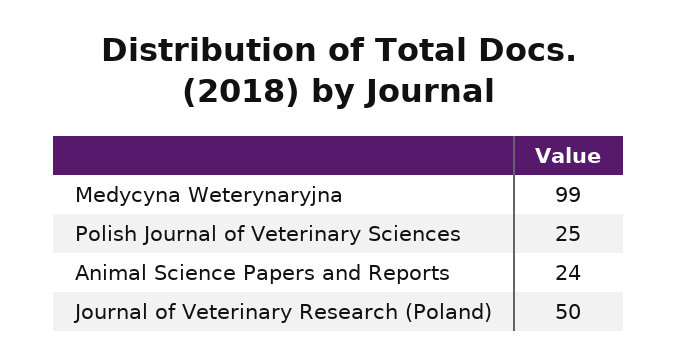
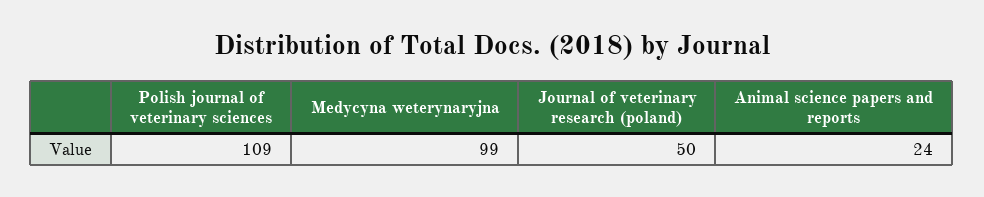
Polish Journal of Veterinary Sciences: 25 -> 109

